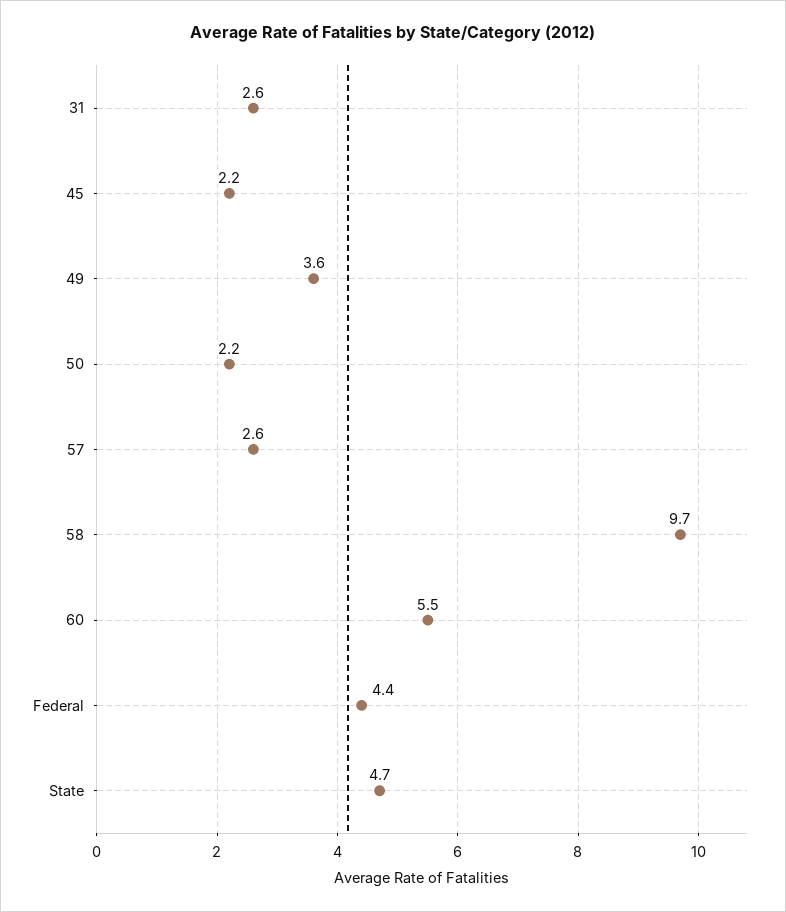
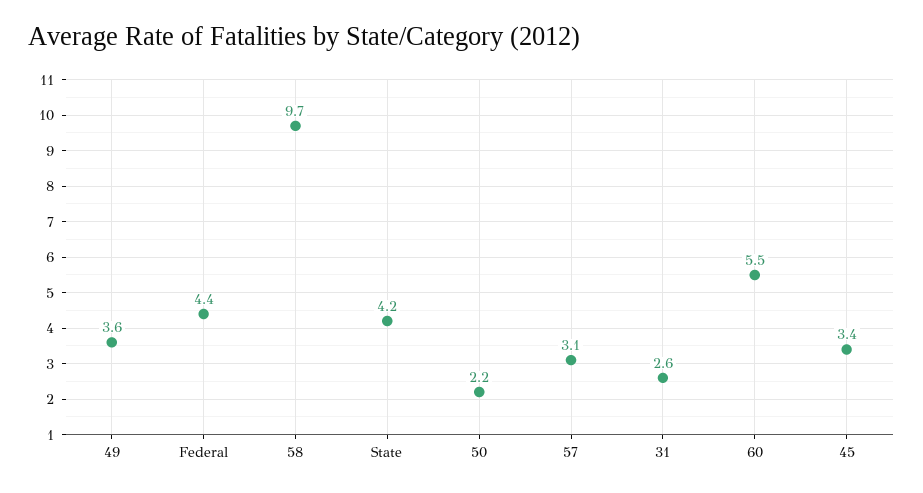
45: 2.2 -> 3.4
57: 2.6 -> 3.1
State: 4.7 -> 4.2

